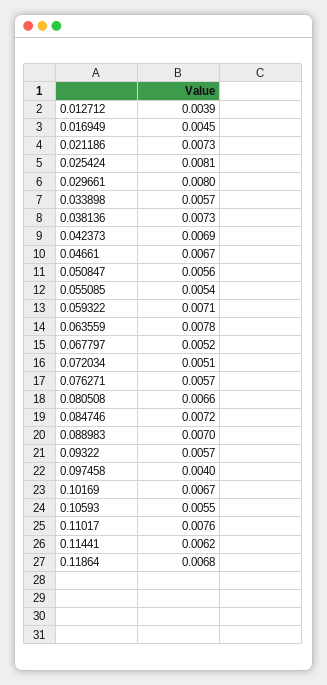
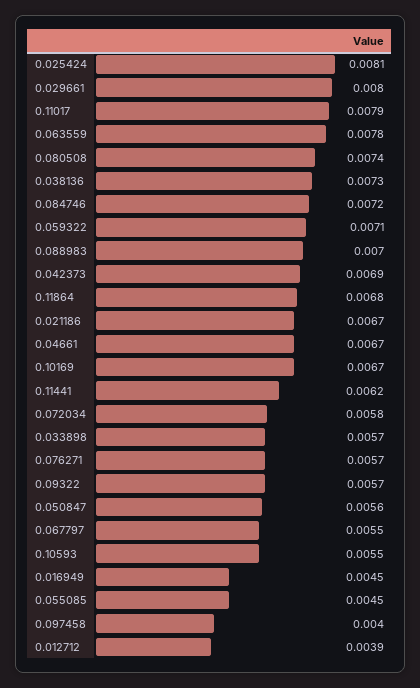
0.021186: 0.0073 -> 0.0067
0.055085: 0.0054 -> 0.0045
0.067797: 0.0052 -> 0.0055
0.072034: 0.0051 -> 0.0058
0.080508: 0.0066 -> 0.0074
0.11017: 0.0076 -> 0.0079

